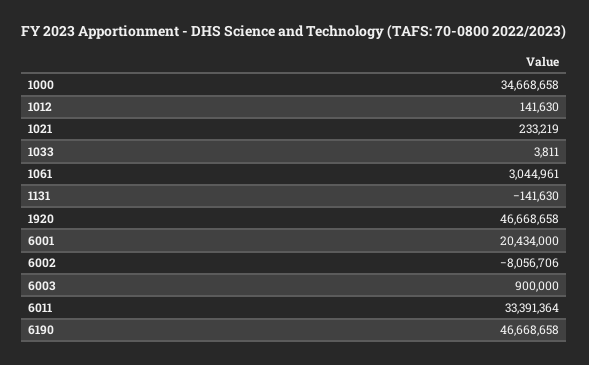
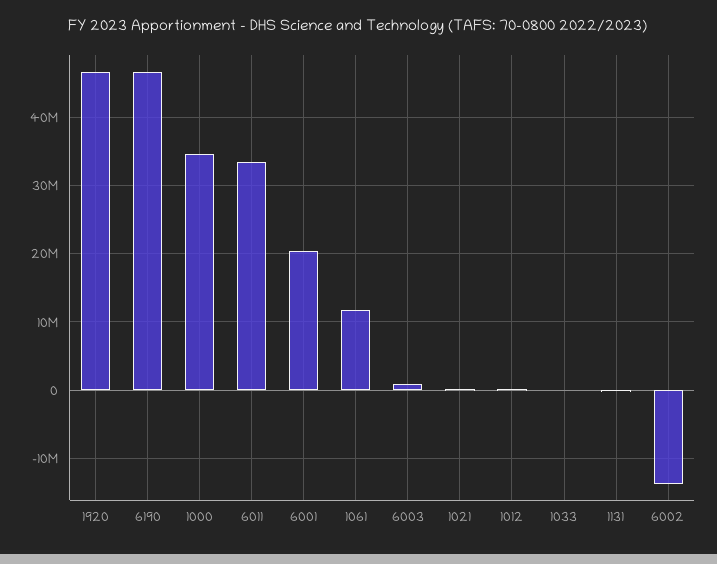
1061: 3044961 -> 12000000
6002: -8056706 -> -14000000

